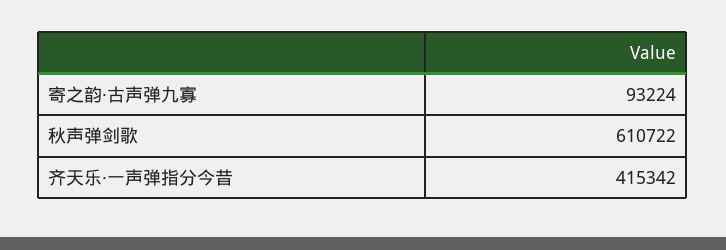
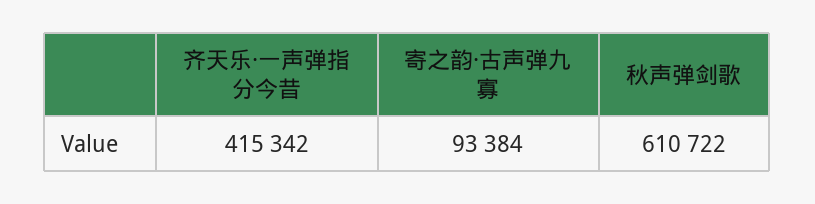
寄之韵·古声弹九寡: 93224 -> 93384

